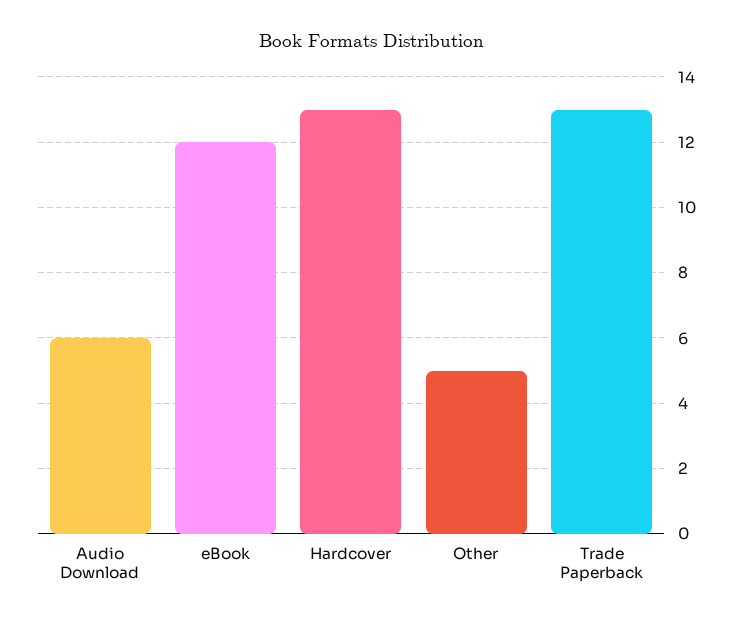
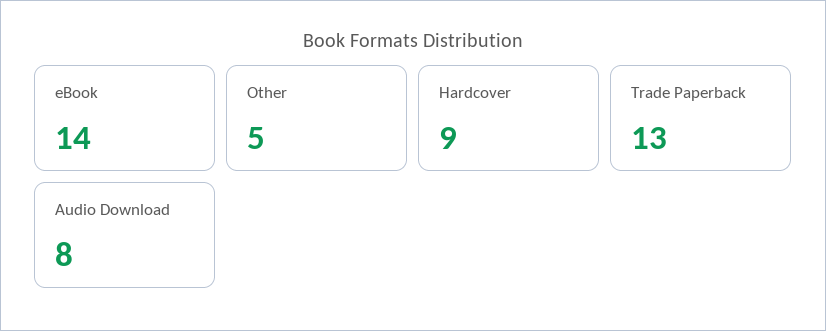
Audio Download: 6 -> 8
eBook: 12 -> 14
Hardcover: 13 -> 9

